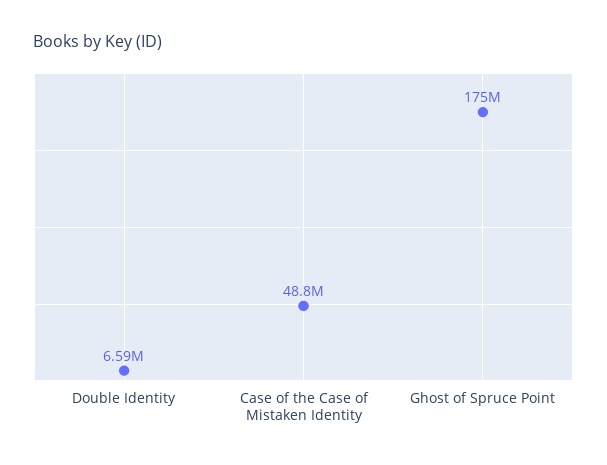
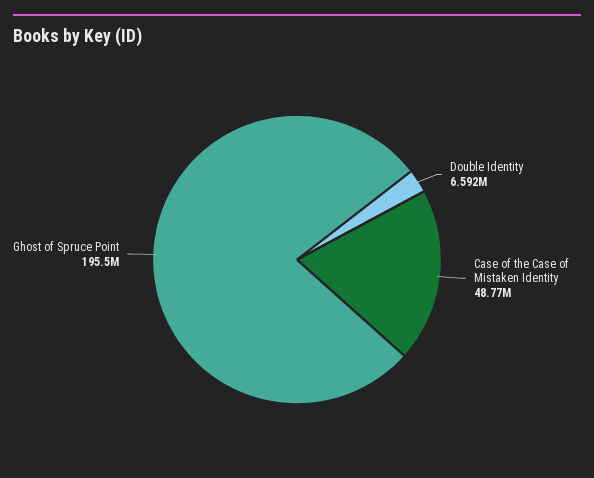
Ghost of Spruce Point: 175000000 -> 195500000

